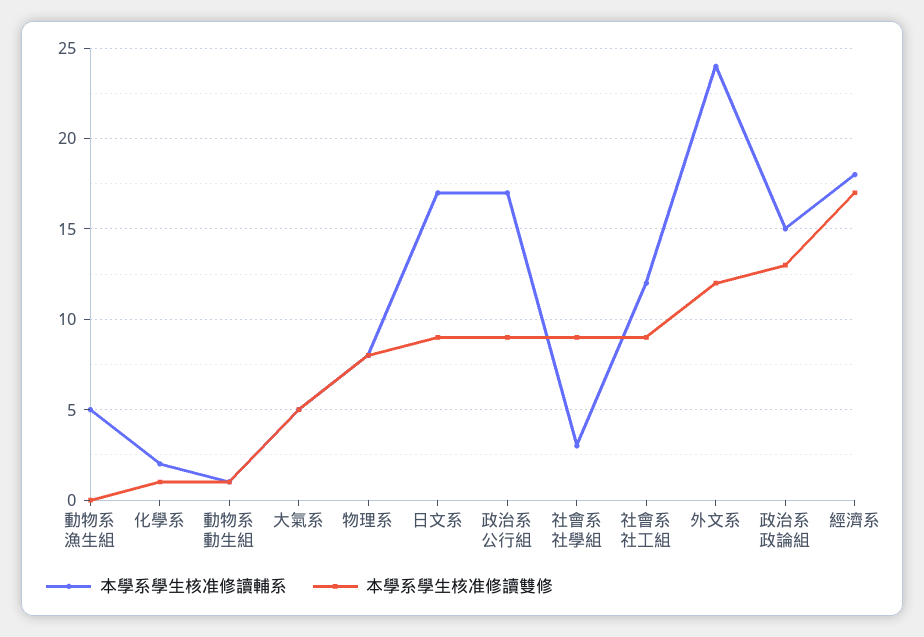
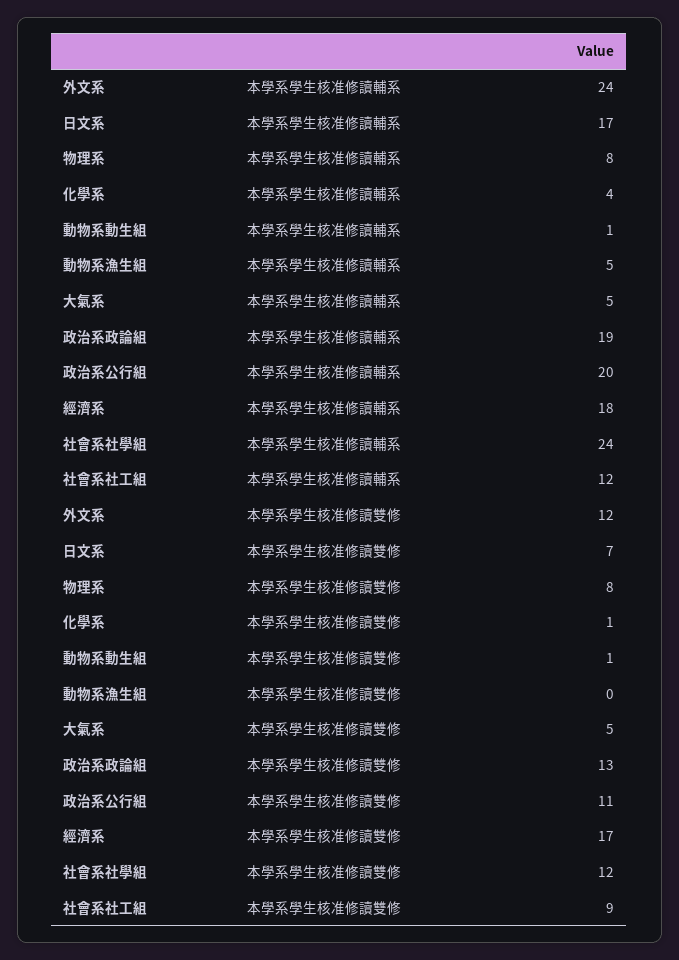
本學系學生核准修讀輔系, 化學系: 2 -> 4
本學系學生核准修讀雙修, 日文系: 9 -> 7
本學系學生核准修讀輔系, 政治系公行組: 17 -> 20
本學系學生核准修讀雙修, 政治系公行組: 9 -> 11
本學系學生核准修讀輔系, 社會系社學組: 3 -> 24
本學系學生核准修讀雙修, 社會系社學組: 9 -> 12
本學系學生核准修讀輔系, 政治系政論組: 15 -> 19

